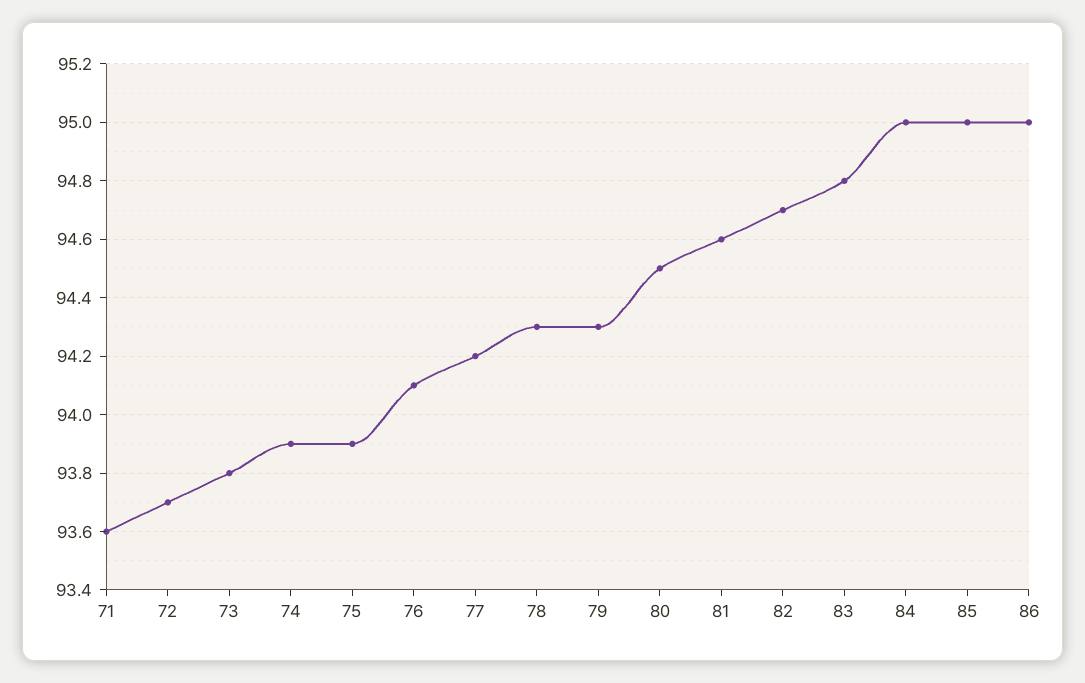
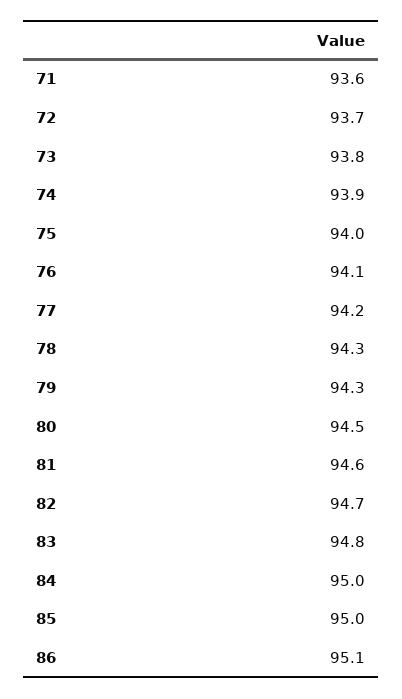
75: 93.9 -> 94
86: 95 -> 95.1

